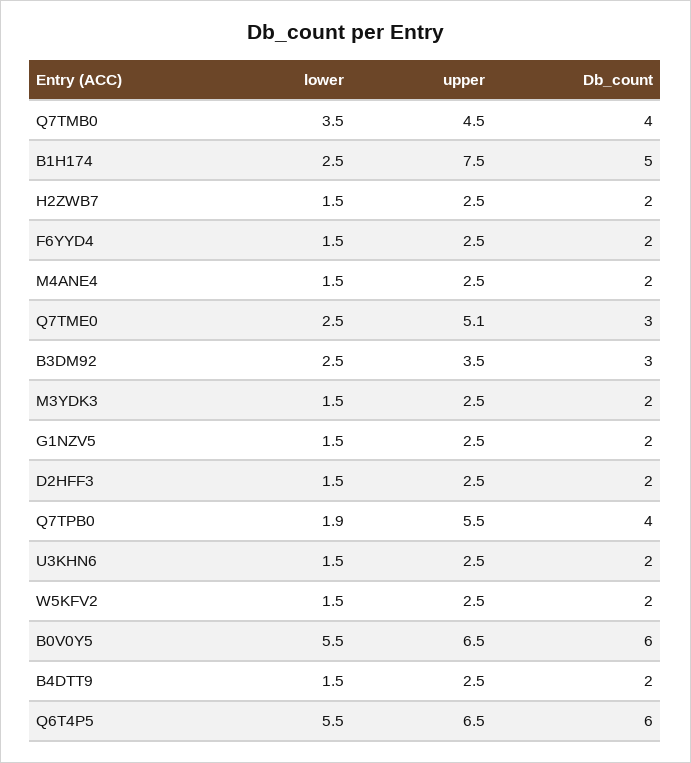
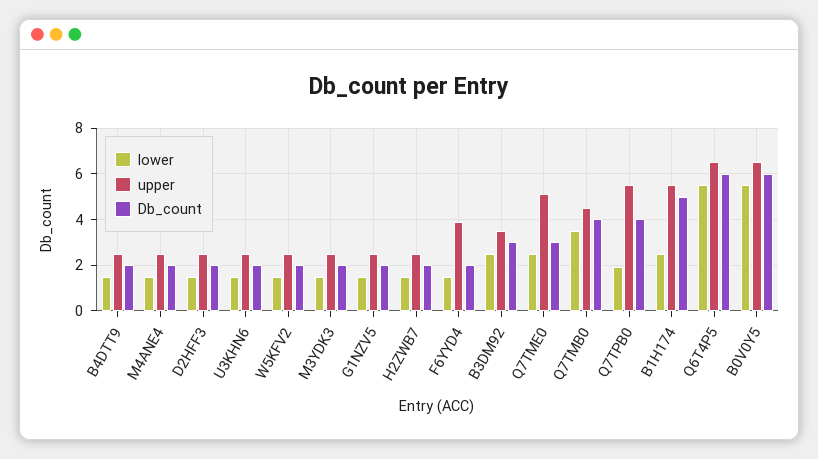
upper, B1H174: 7.5 -> 5.5
upper, F6YYD4: 2.5 -> 4

